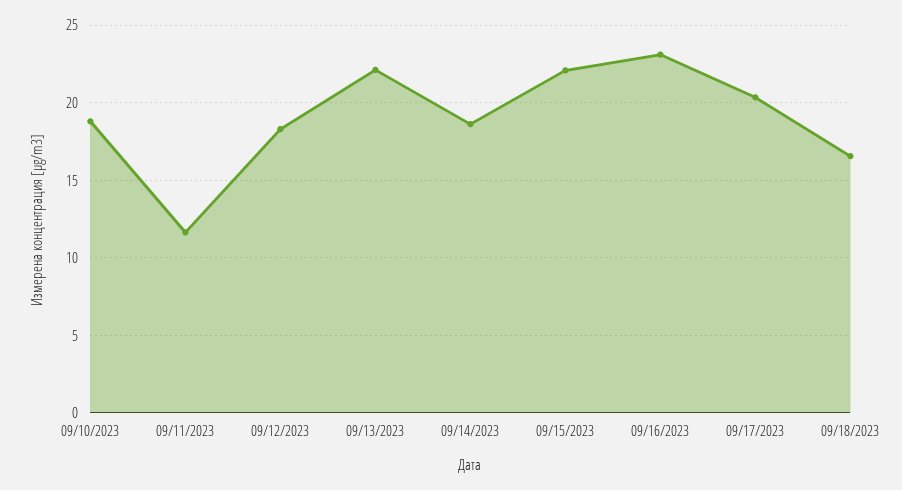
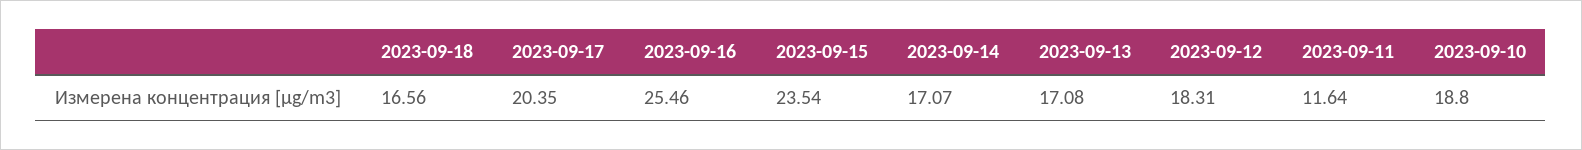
09/13/2023: 22 -> 17.08
09/14/2023: 18.5 -> 17.07
09/15/2023: 22 -> 23.54
09/16/2023: 23 -> 25.46

